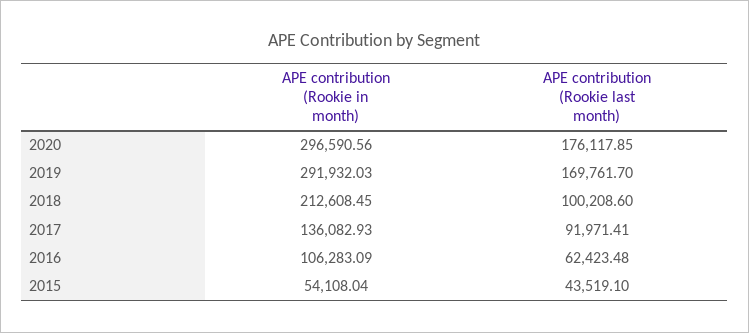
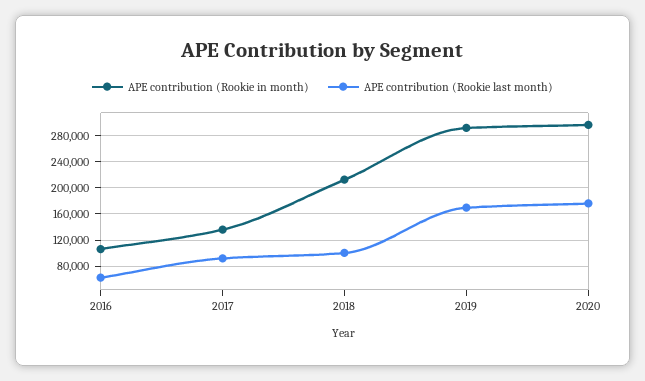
APE contribution (Rookie in month), 2015: 54108.04 -> none
APE contribution (Rookie last month), 2015: 43519.1 -> none

